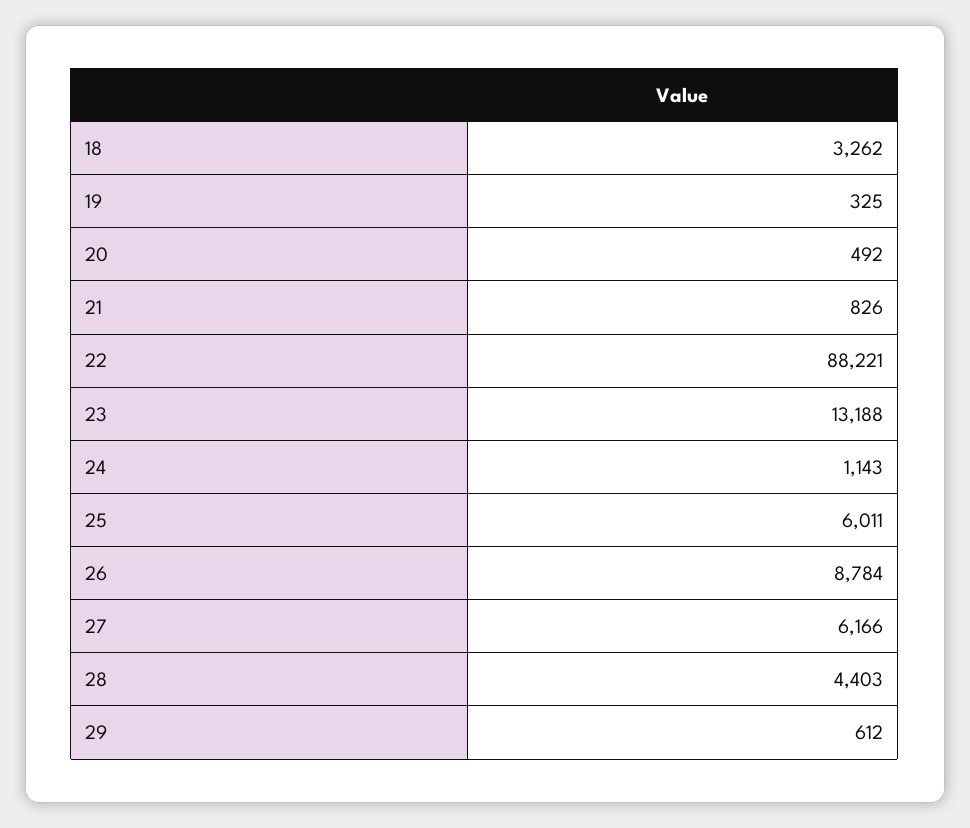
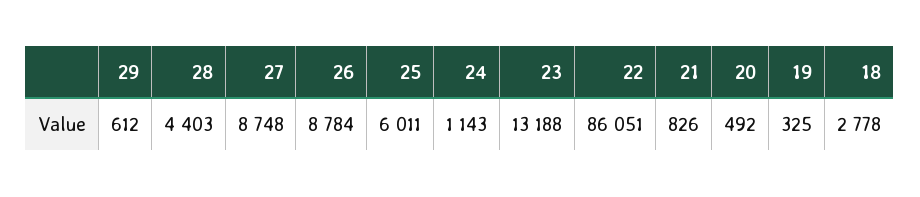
18: 3262 -> 2778
22: 88221 -> 86051
27: 6166 -> 8748

